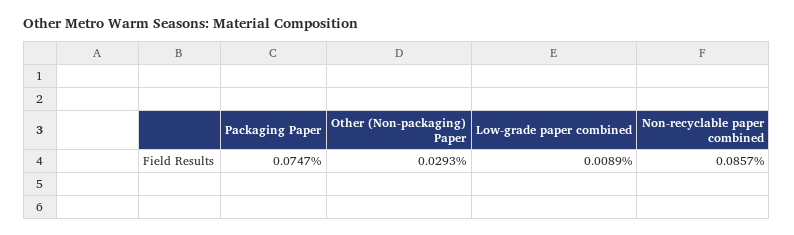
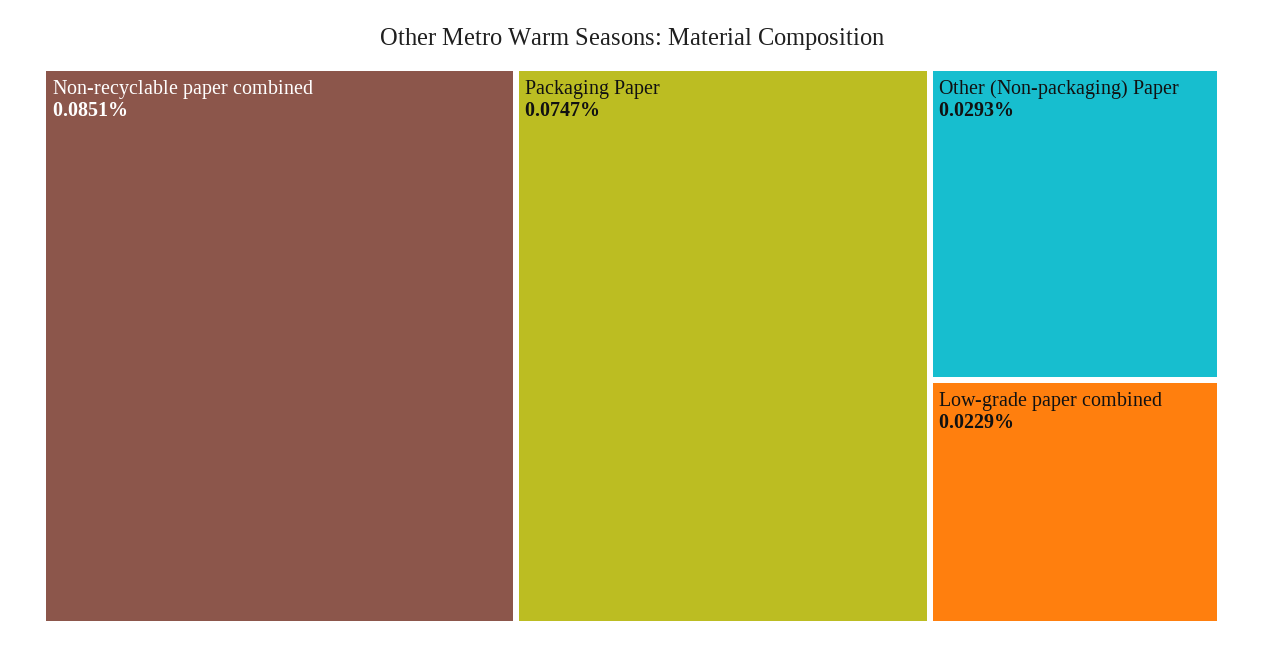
Low-grade paper combined: 0.0089 -> 0.0229
Non-recyclable paper combined: 0.0857 -> 0.0851

